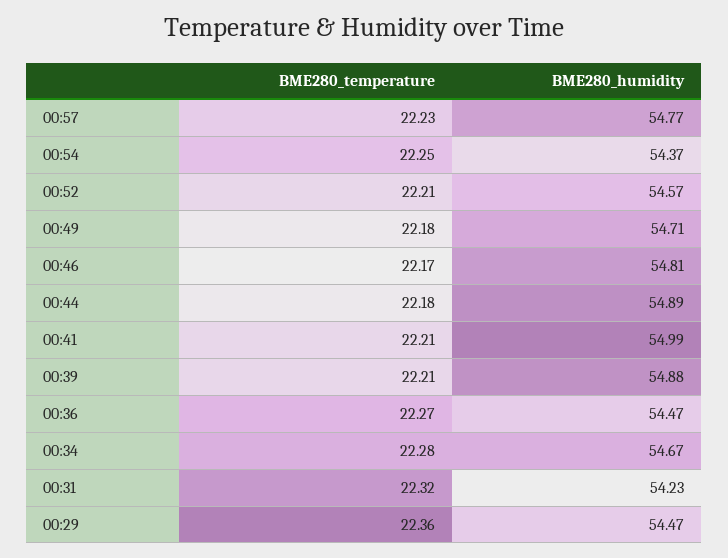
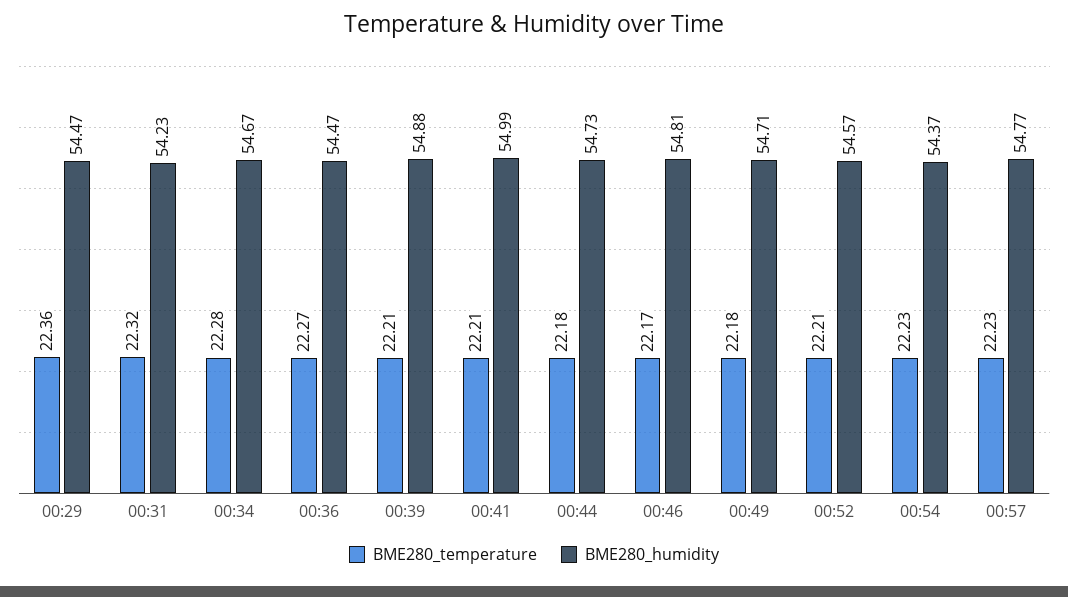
BME280_temperature, 00:54: 22.25 -> 22.23
BME280_humidity, 00:44: 54.89 -> 54.73

